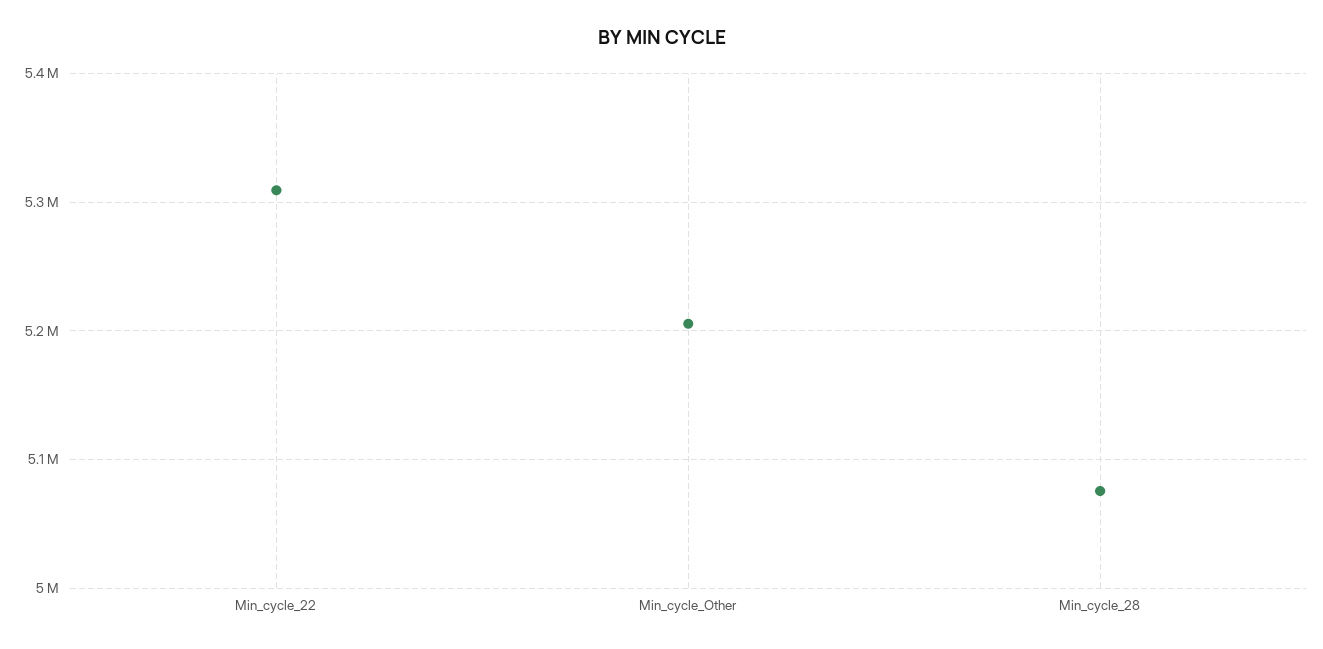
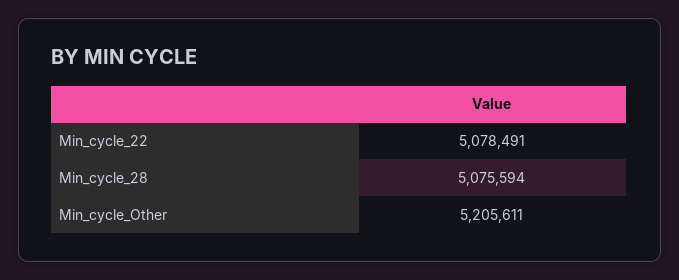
Min_cycle_22: 5310000 -> 5078491

